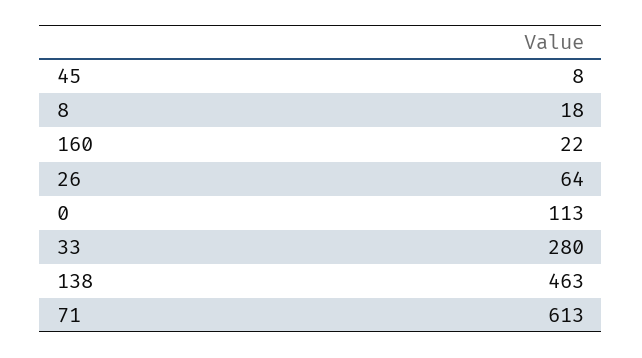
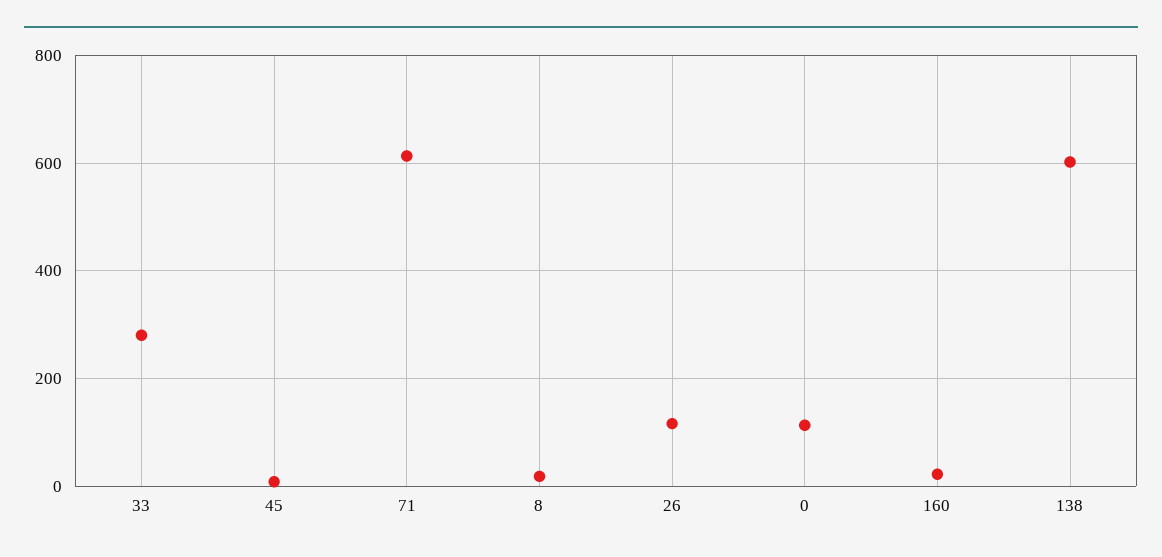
26: 64 -> 120
138: 463 -> 600

